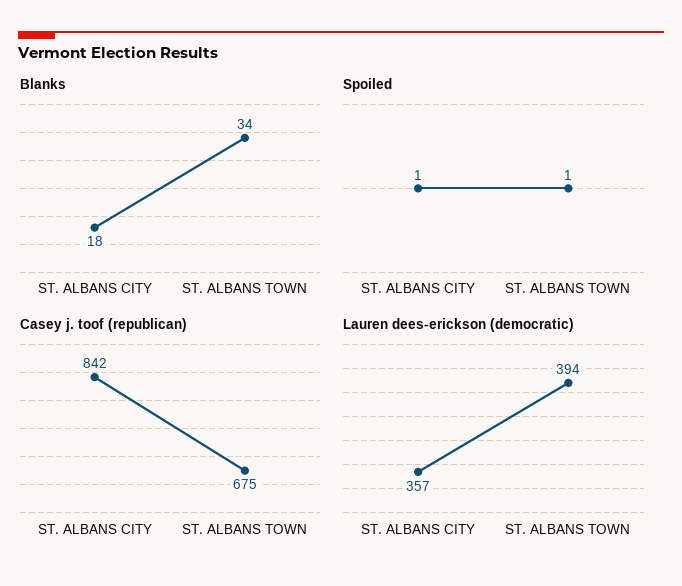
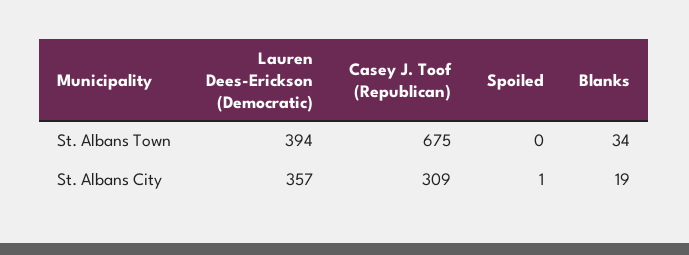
Blanks, ST. ALBANS CITY: 18 -> 19
Spoiled, ST. ALBANS TOWN: 1 -> 0
Casey j. toof (republican), ST. ALBANS CITY: 842 -> 309

